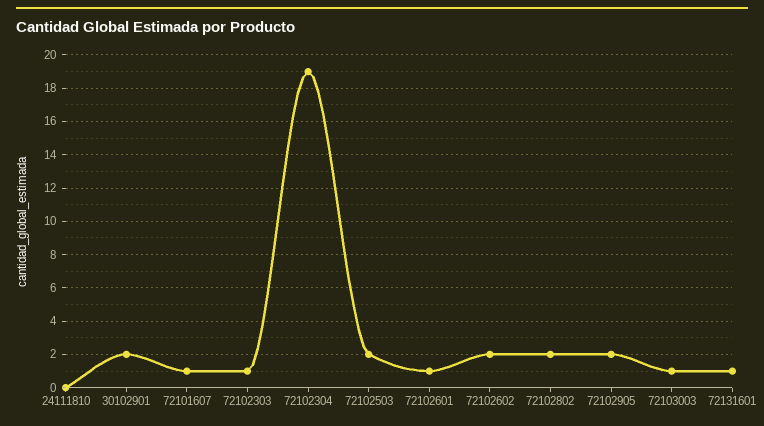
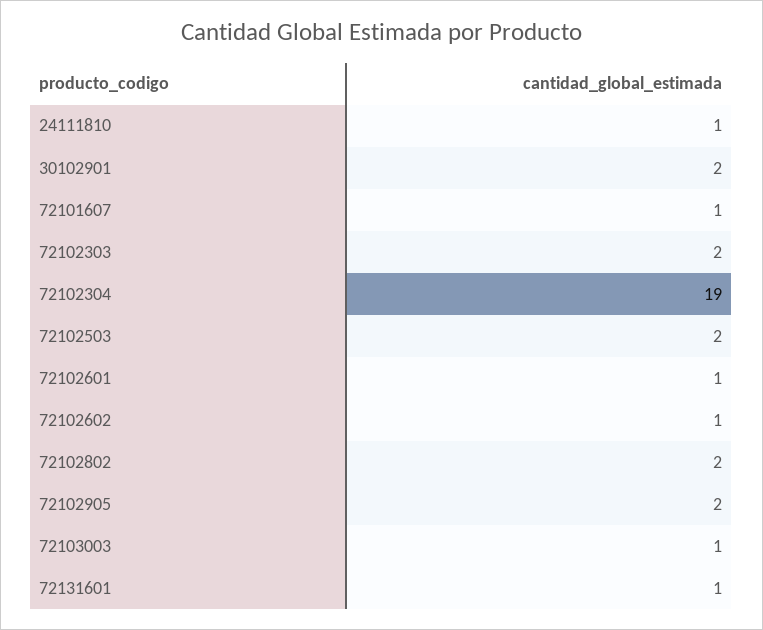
24111810: 0 -> 1
72102303: 1 -> 2
72102602: 2 -> 1

